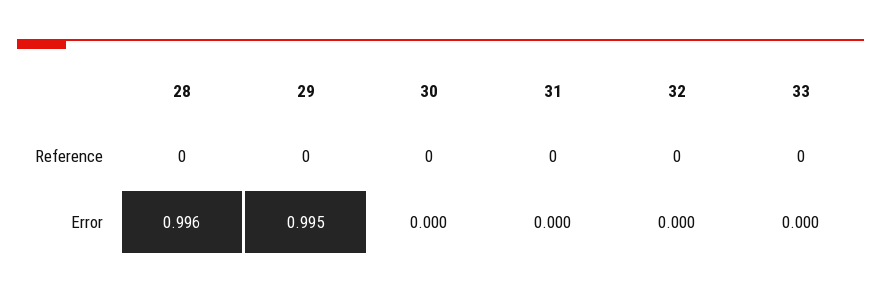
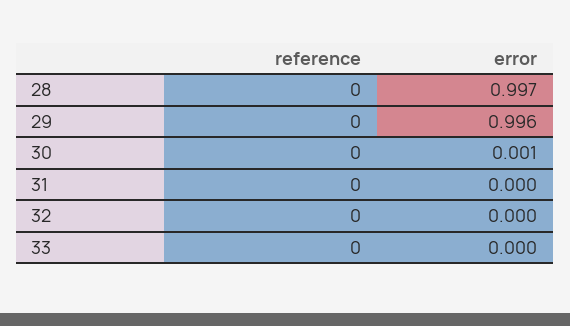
28, Error: 0.996 -> 0.997
29, Error: 0.995 -> 0.996
30, Error: 0 -> 0.001

